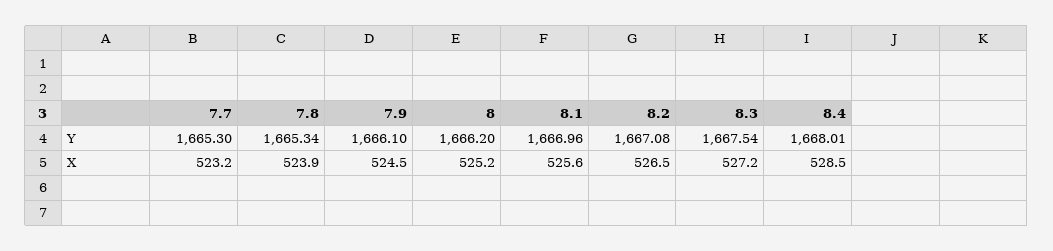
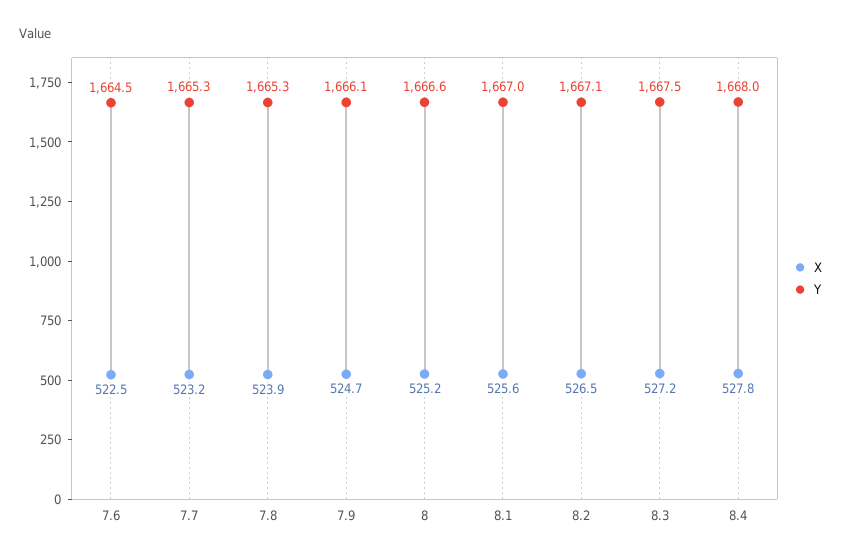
Y, 8: 1666.2 -> 1666.6
X, 7.9: 524.5 -> 524.7
X, 8.4: 528.5 -> 527.8
X, 7.6: none -> 522.5
Y, 7.6: none -> 1664.5

